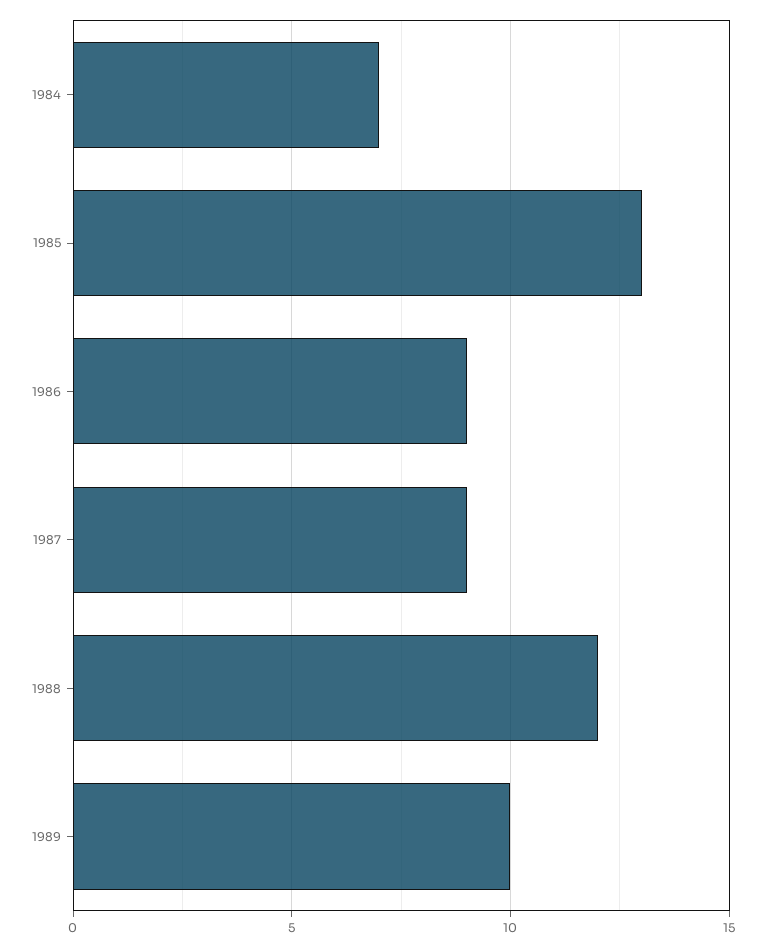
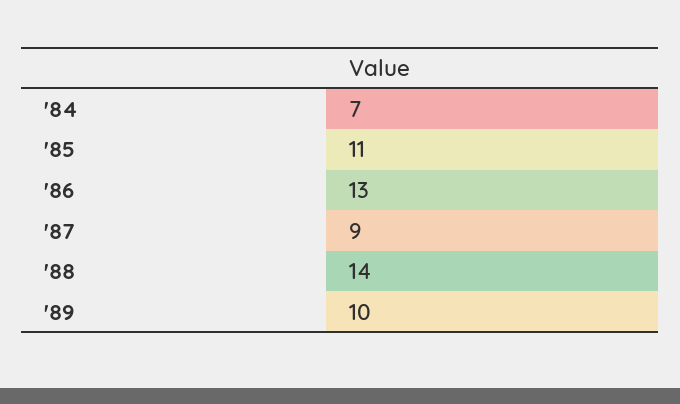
1985: 13 -> 11
1986: 9 -> 13
1988: 12 -> 14

